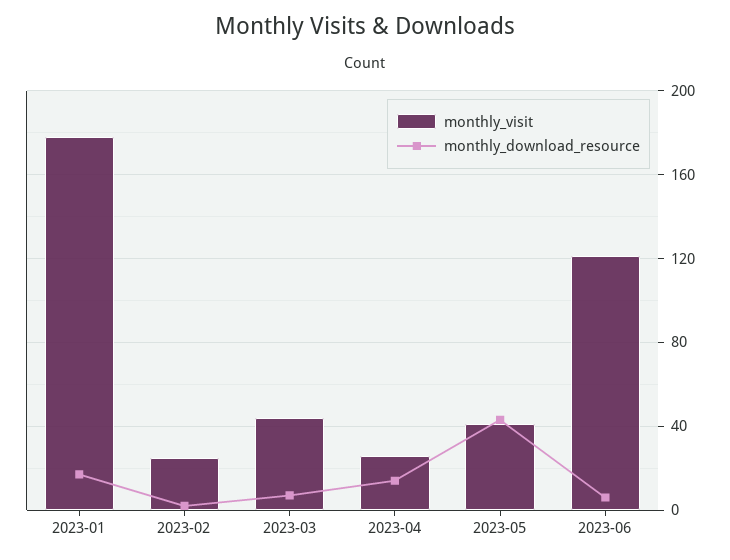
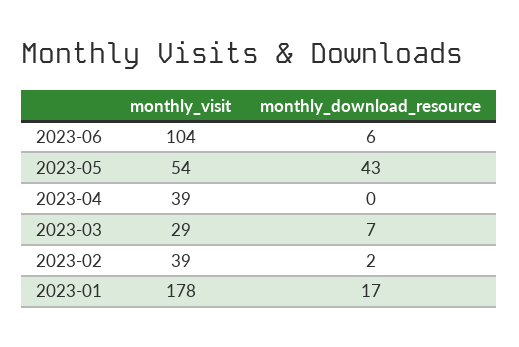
monthly_visit, 2023-02: 25 -> 39
monthly_visit, 2023-03: 45 -> 29
monthly_visit, 2023-04: 25 -> 39
monthly_download_resource, 2023-04: 15 -> 0
monthly_visit, 2023-05: 40 -> 54
monthly_visit, 2023-06: 120 -> 104

